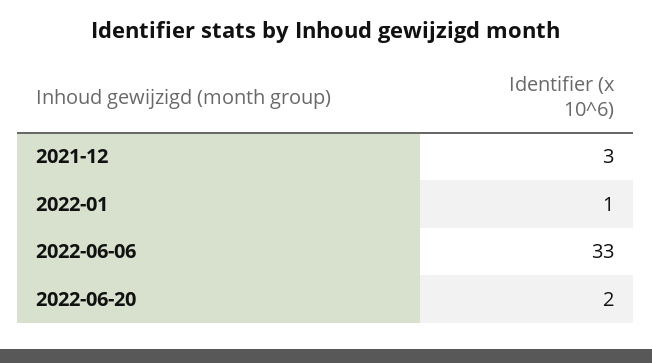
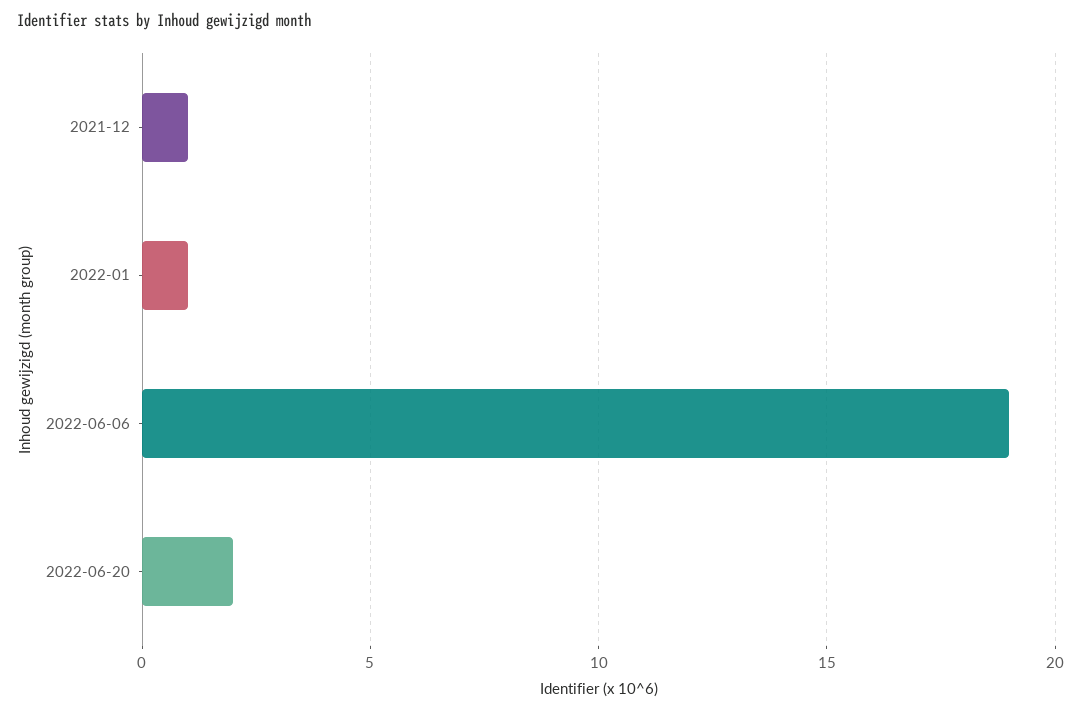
2021-12: 3 -> 1
2022-06-06: 33 -> 19

